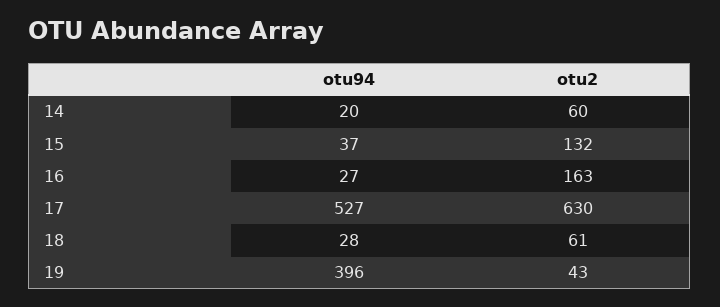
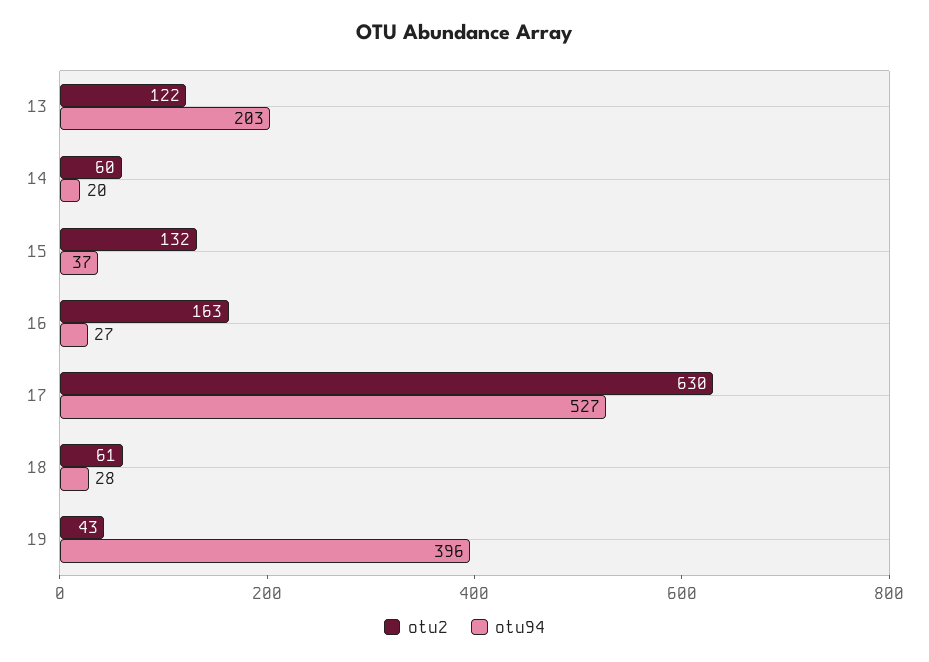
otu2, 13: none -> 122
otu94, 13: none -> 203

